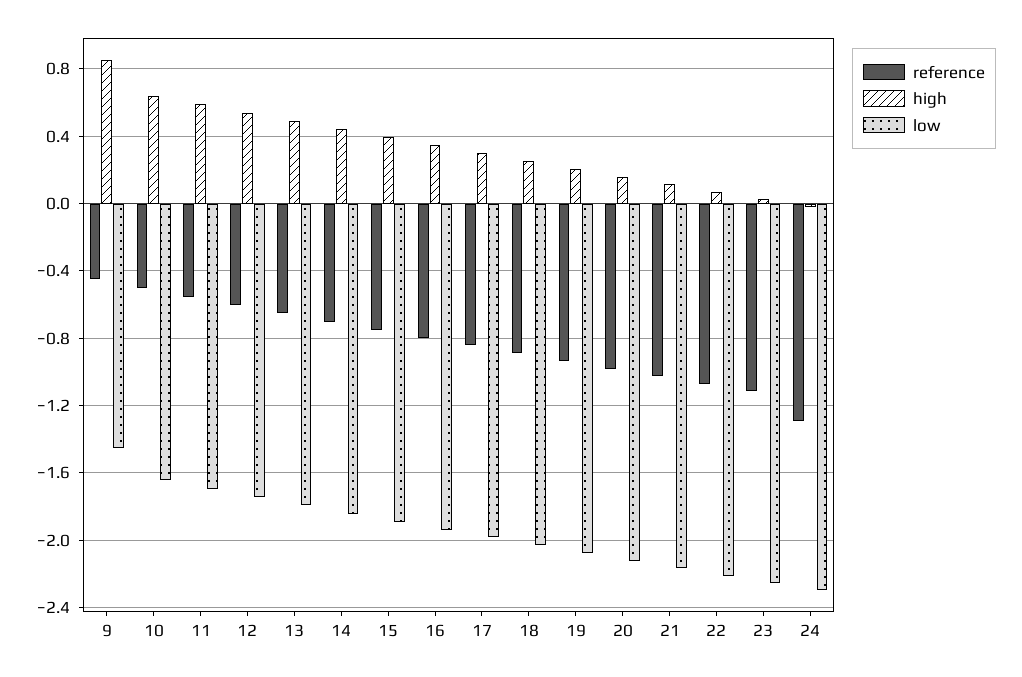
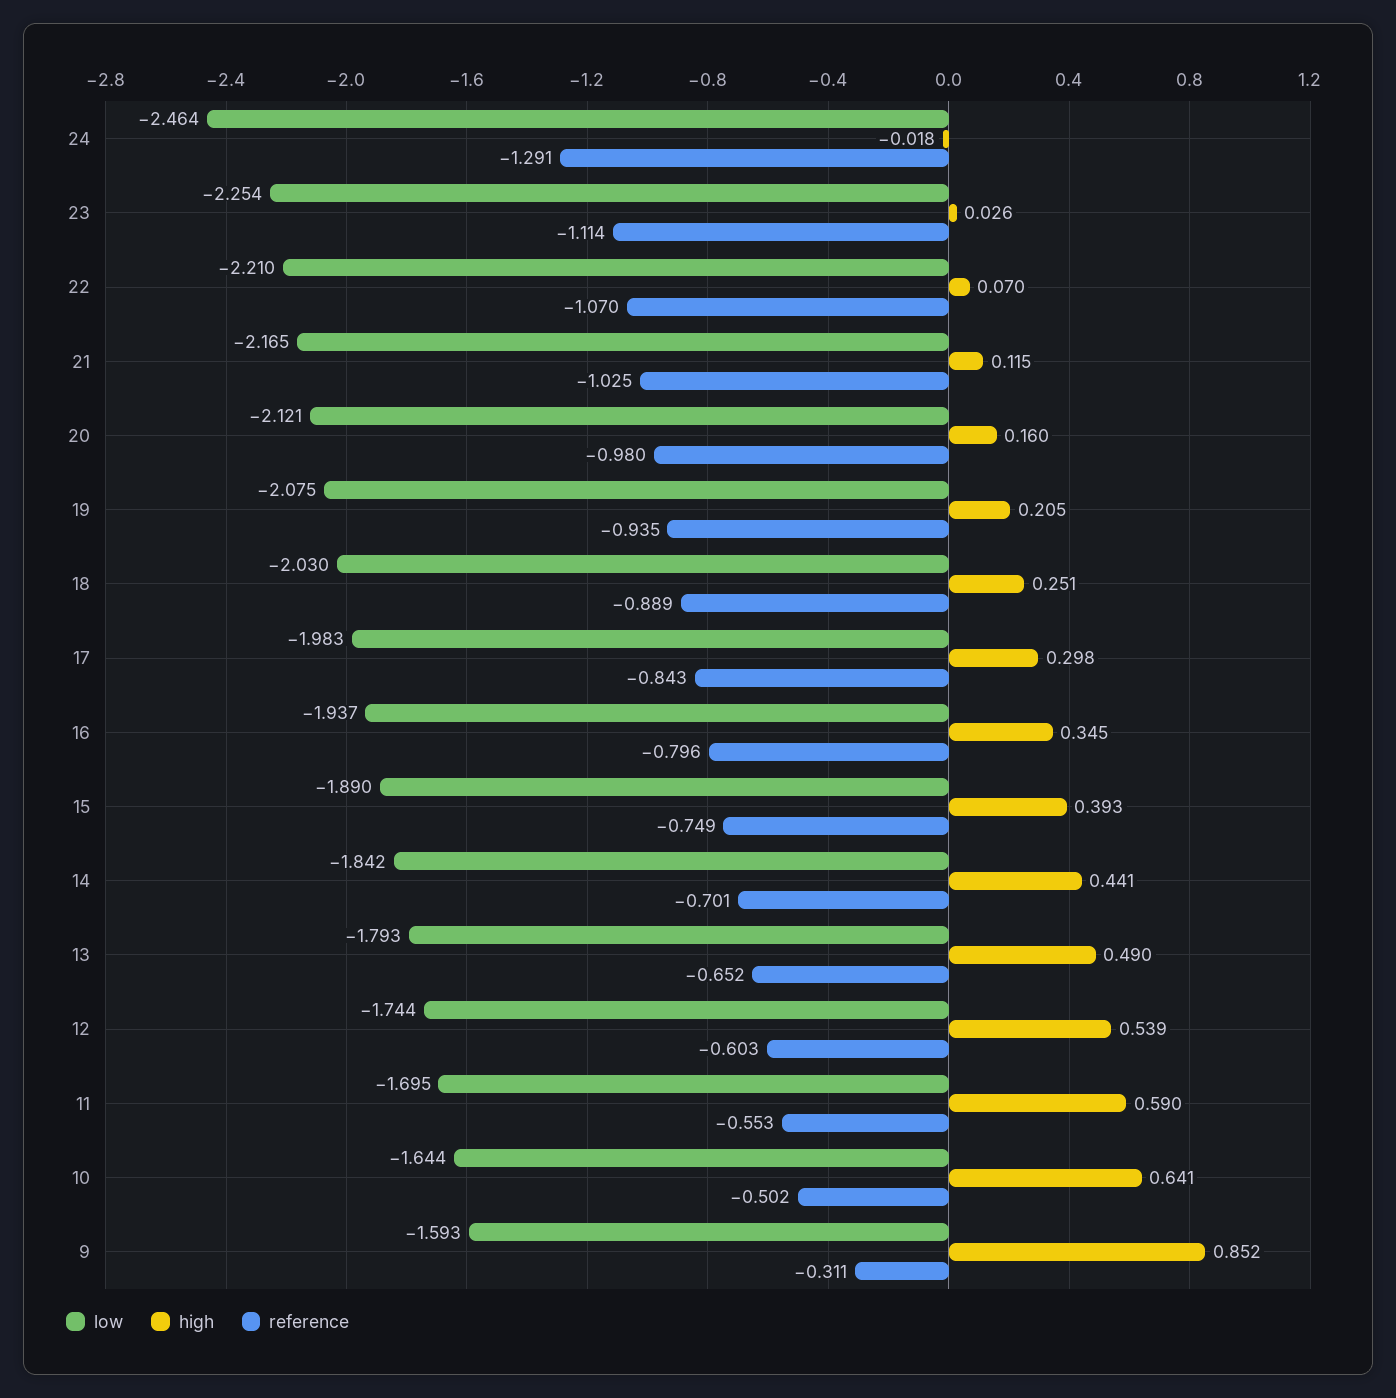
reference, 9: -0.45 -> -0.311
low, 9: -1.45 -> -1.593
low, 24: -2.3 -> -2.464

